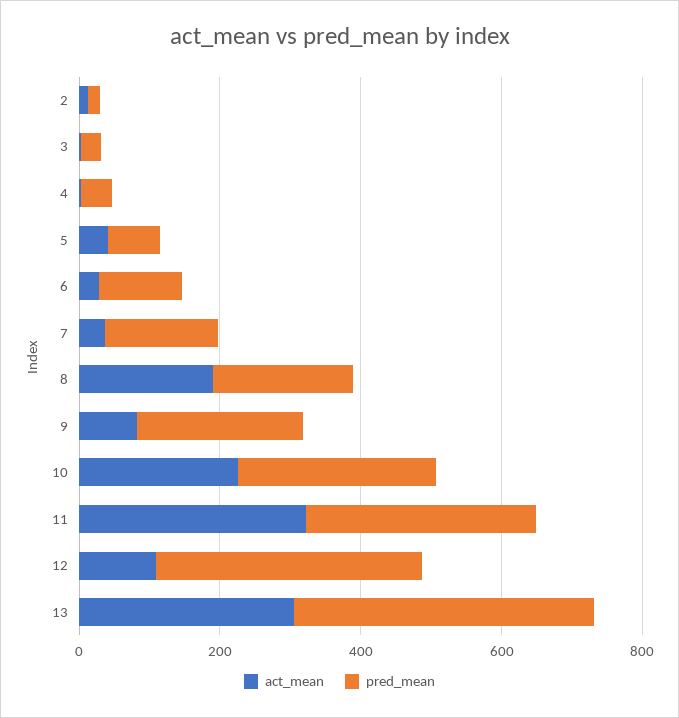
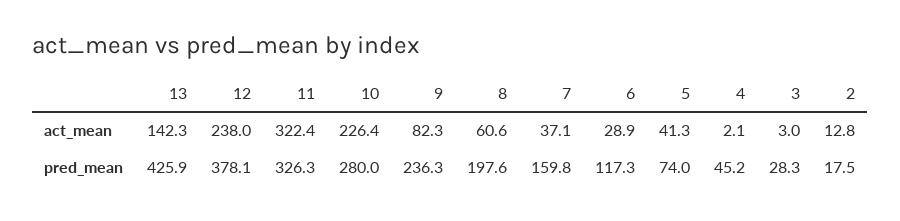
act_mean, 8: 200 -> 60.6
act_mean, 12: 100 -> 238
act_mean, 13: 300 -> 142.3

